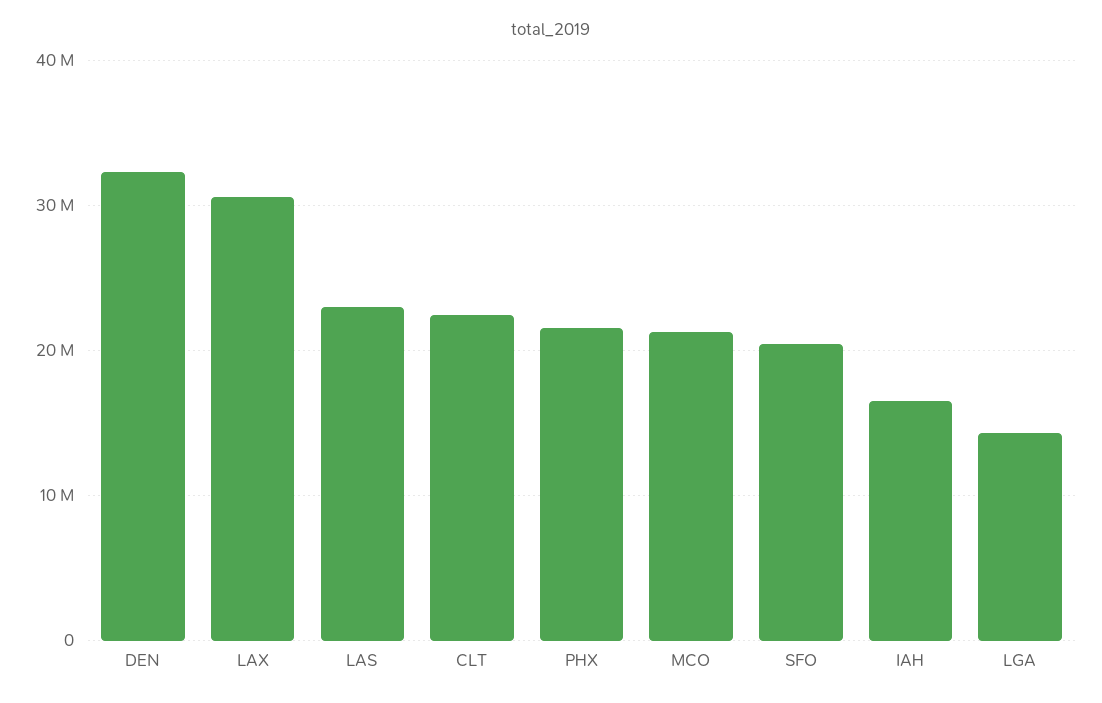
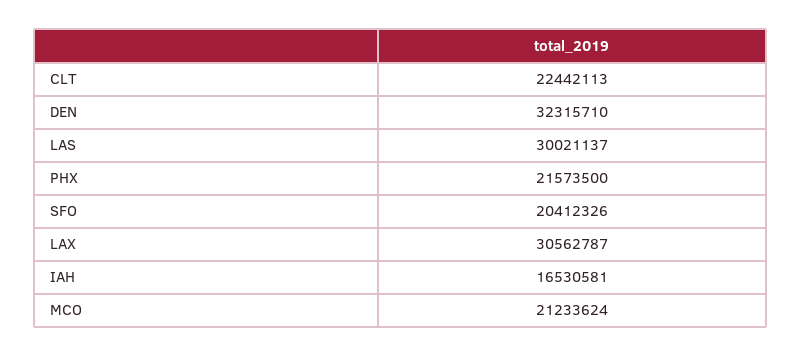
LAS: 23000000 -> 30021137
LGA: 14000000 -> none

